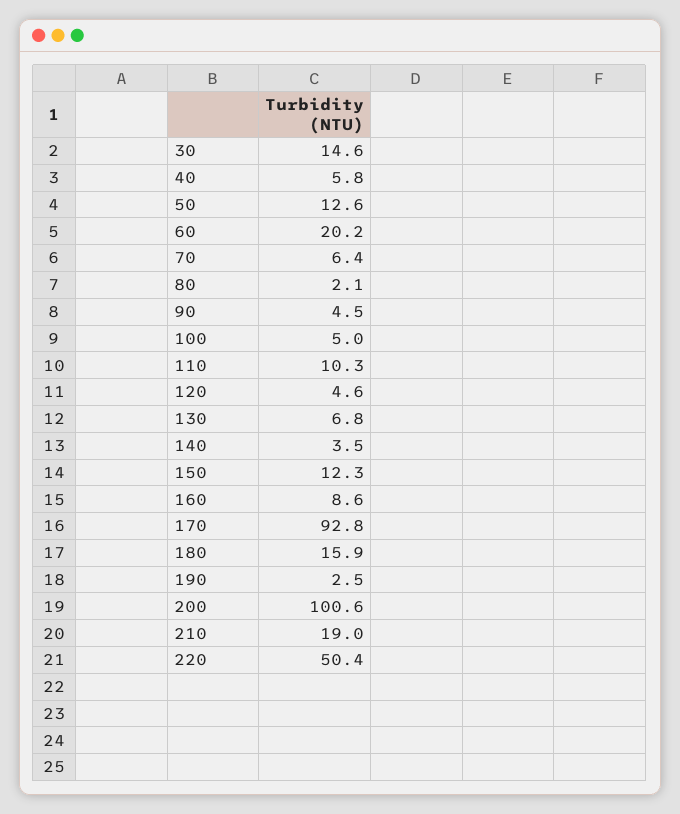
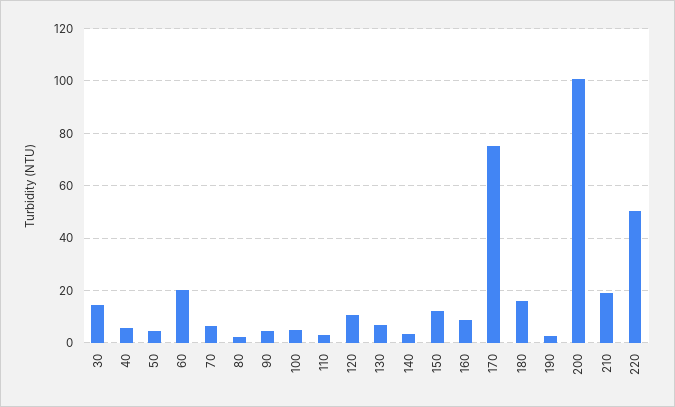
50: 12.6 -> 5
110: 10.3 -> 2.5
120: 4.6 -> 10
170: 92.8 -> 75

